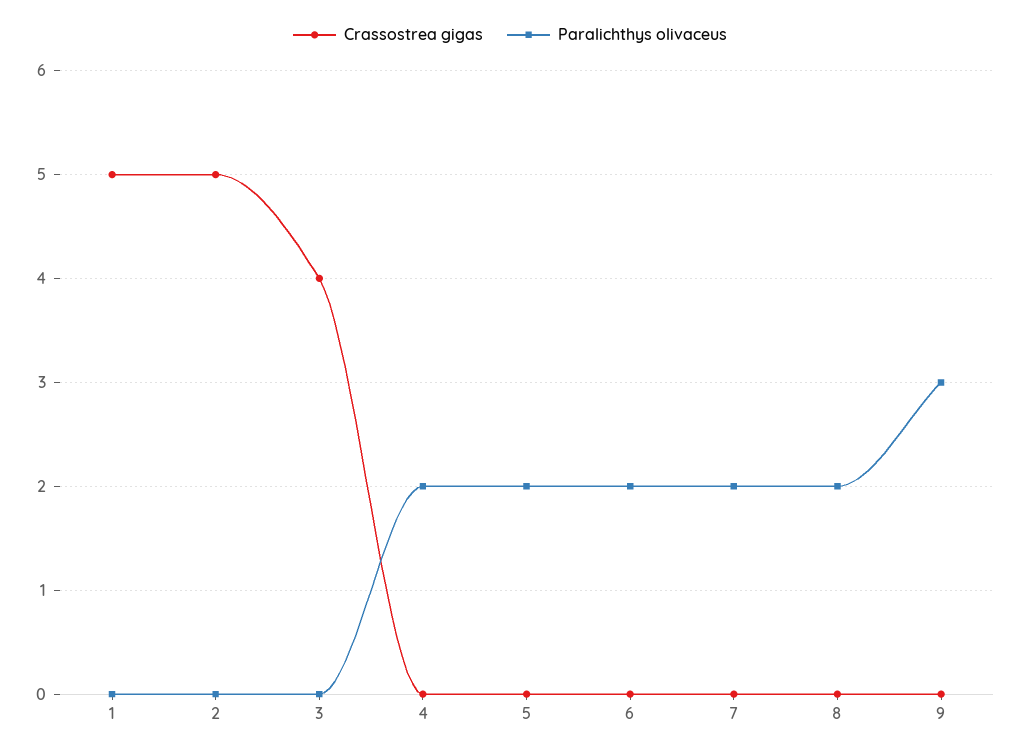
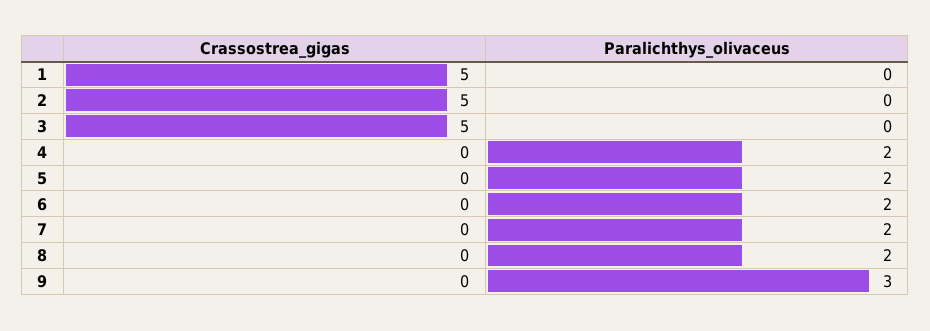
Crassostrea gigas, 3: 4 -> 5

